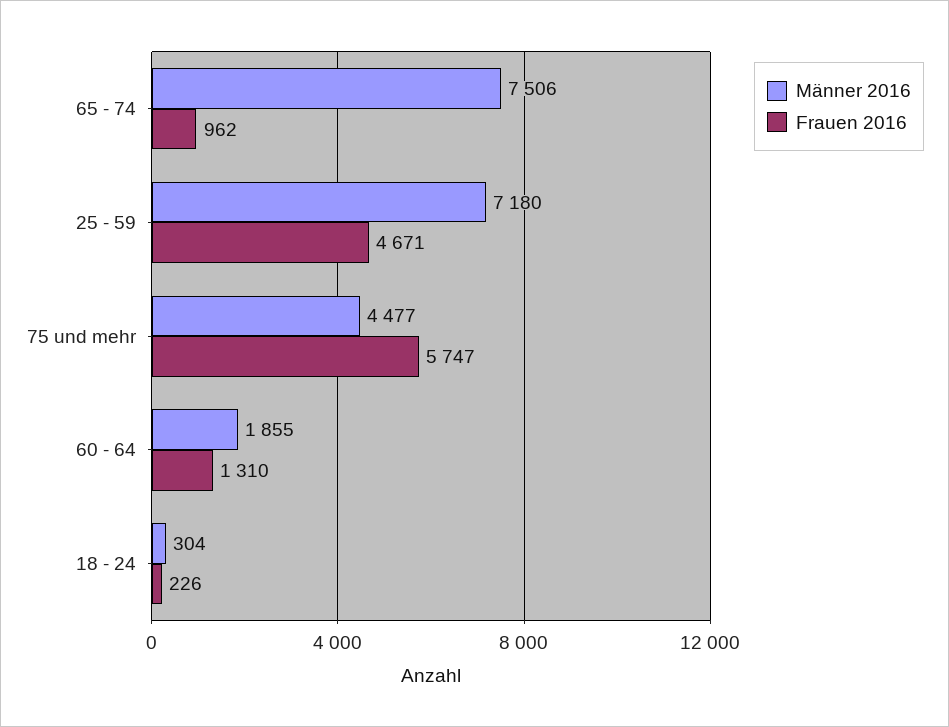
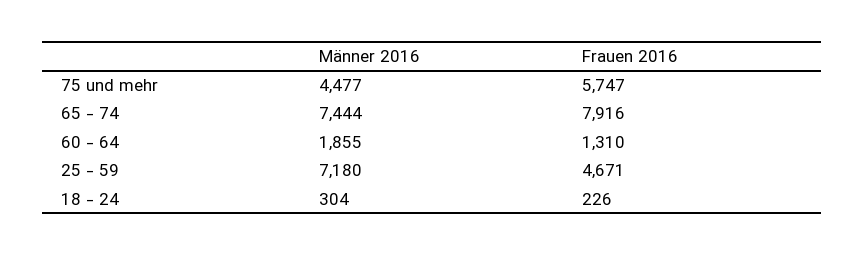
Männer 2016, 65 - 74: 7506 -> 7444
Frauen 2016, 65 - 74: 962 -> 7916

